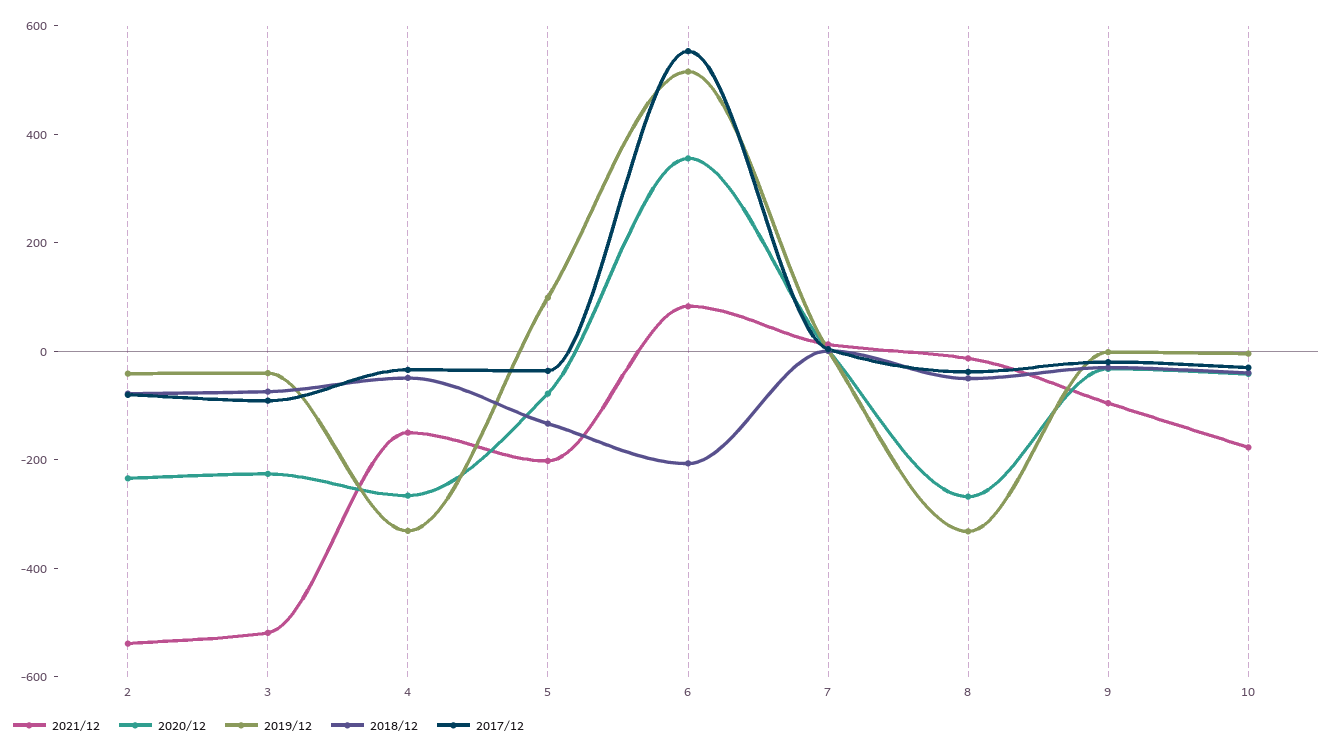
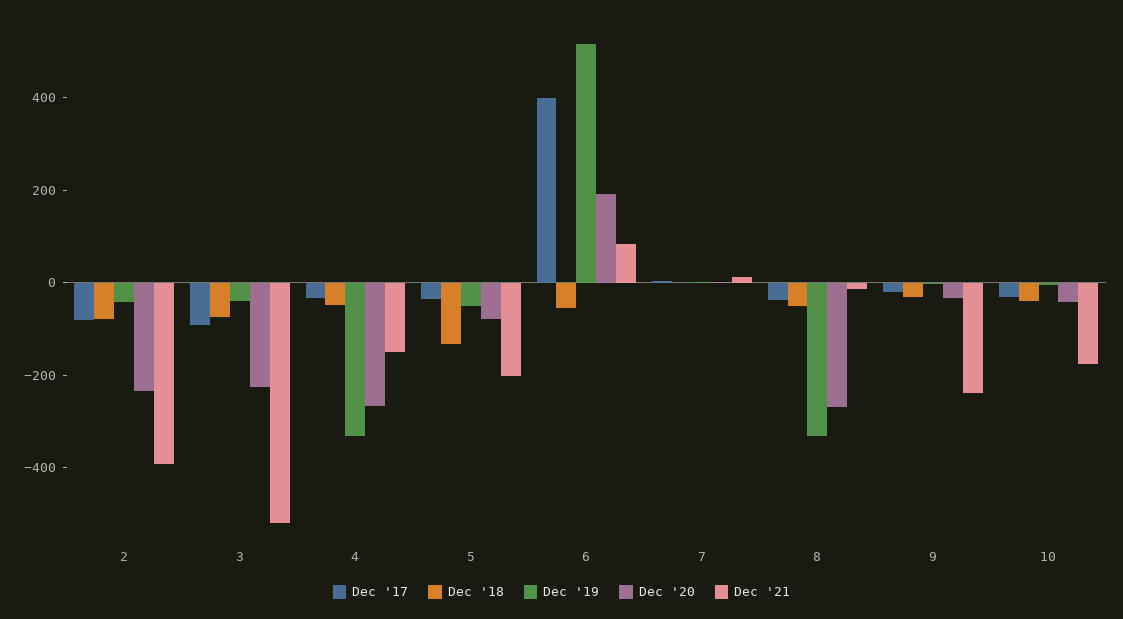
2021/12, 2: -550 -> -400
2019/12, 5: 100 -> -50
2020/12, 6: 350 -> 200
2018/12, 6: -200 -> -50
2017/12, 6: 550 -> 400
2021/12, 9: -100 -> -250

